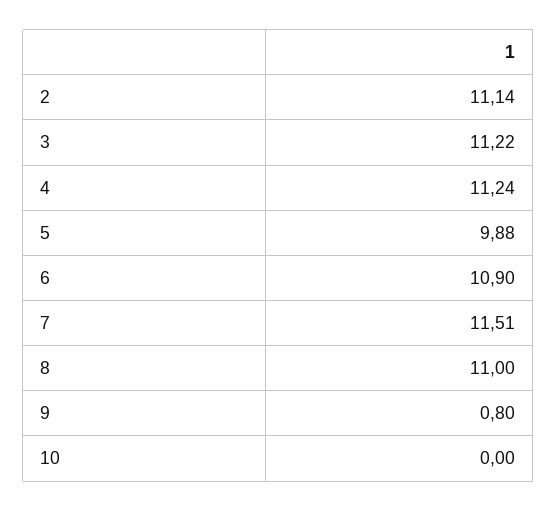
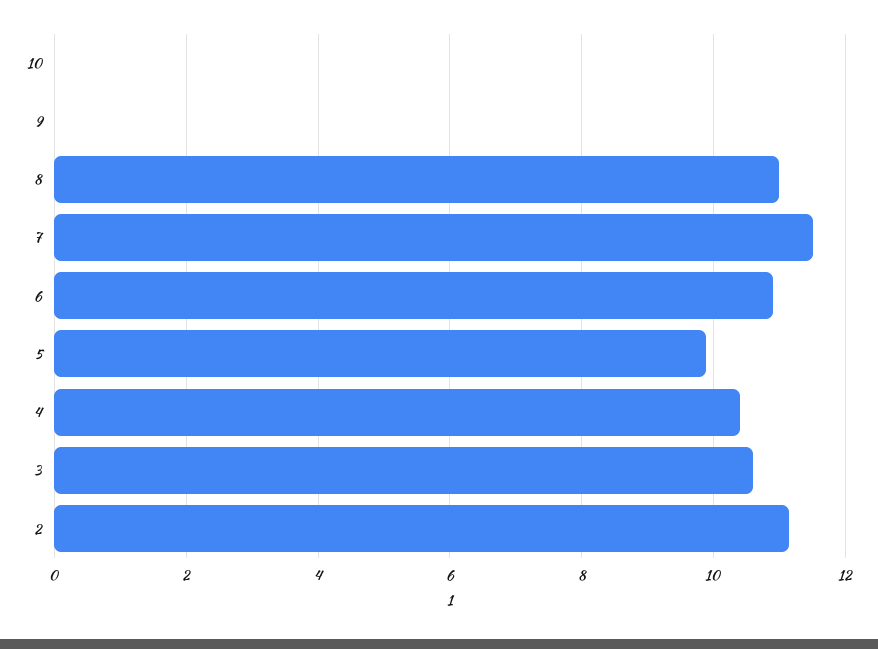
3: 11.22 -> 10.6
4: 11.24 -> 10.4
9: 0.8 -> 0

